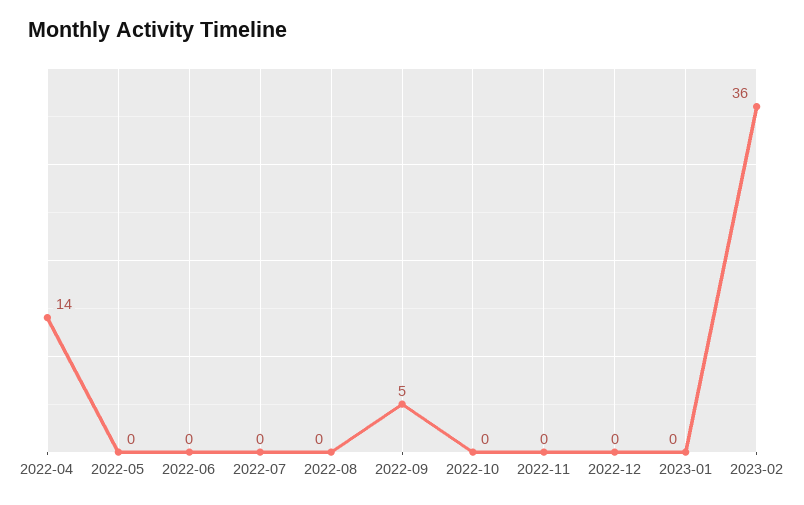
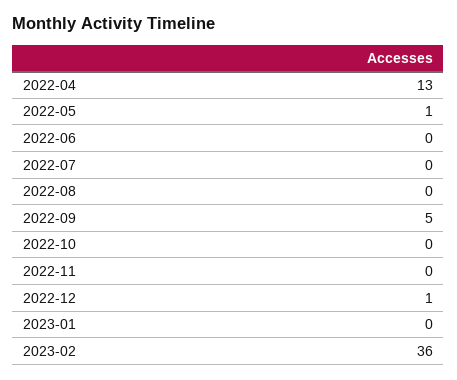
2022-04: 14 -> 13
2022-05: 0 -> 1
2022-12: 0 -> 1

